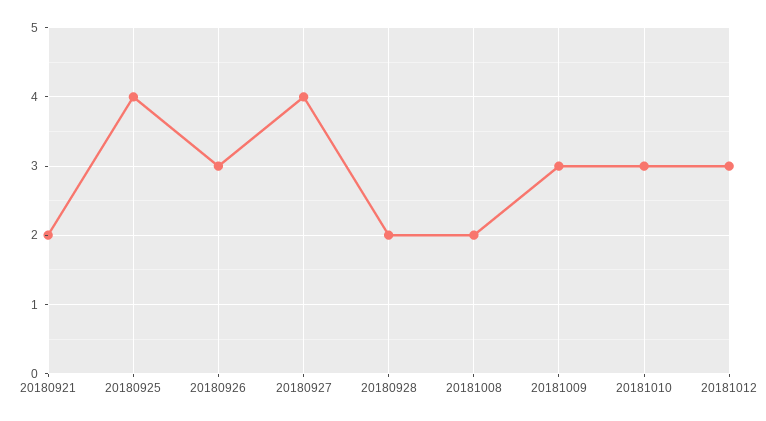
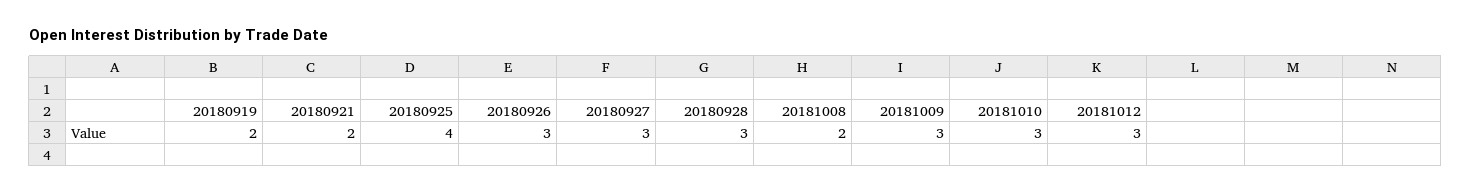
20180927: 4 -> 3
20180928: 2 -> 3
20180919: none -> 2

